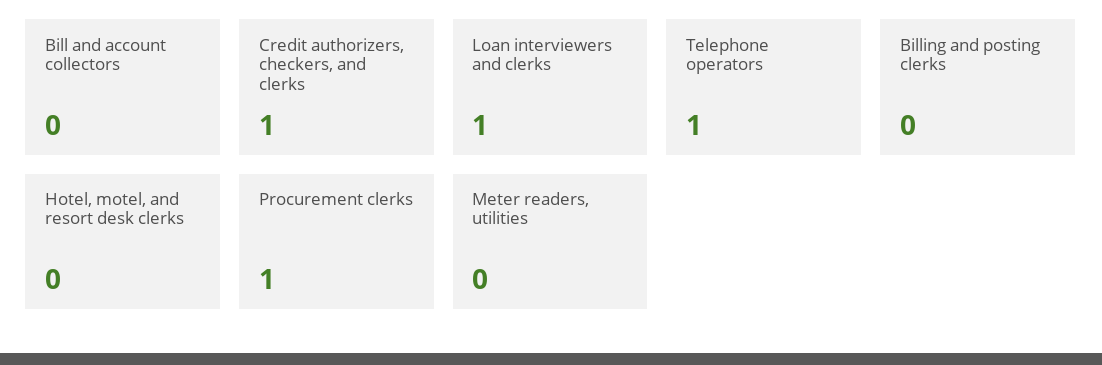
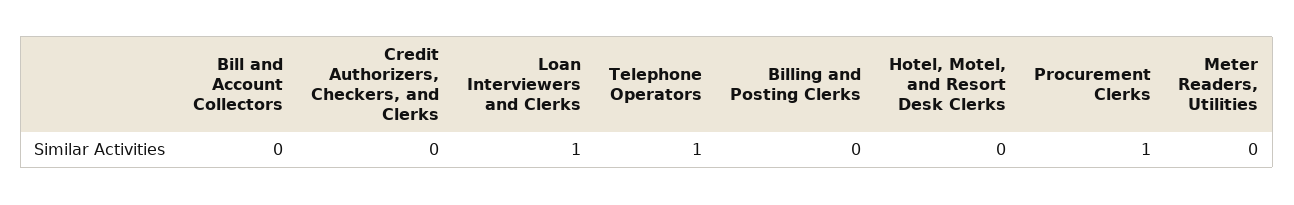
Credit authorizers, checkers, and clerks: 1 -> 0

